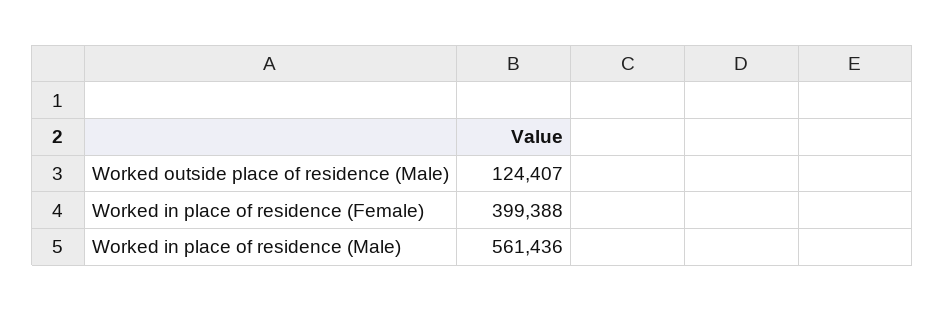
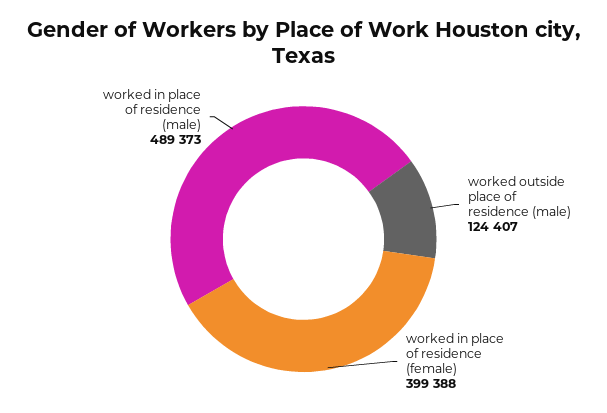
Worked in place of residence (Male): 561436 -> 489373

